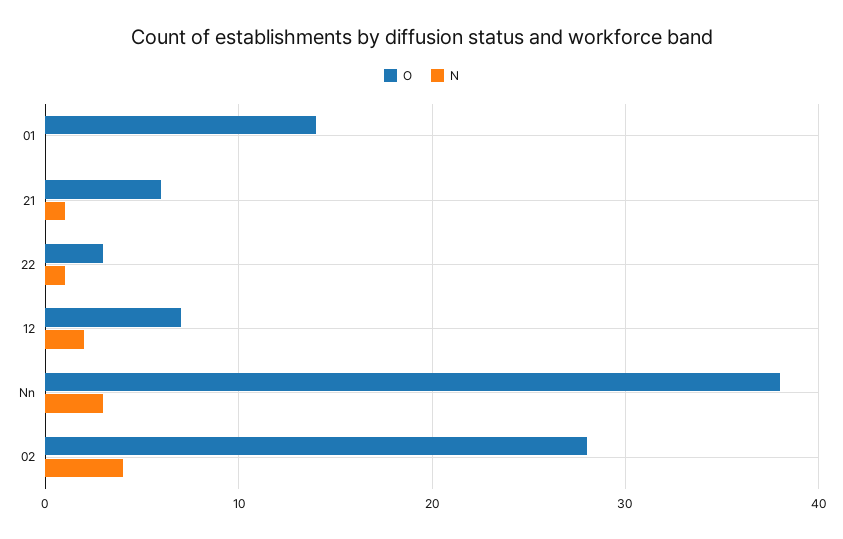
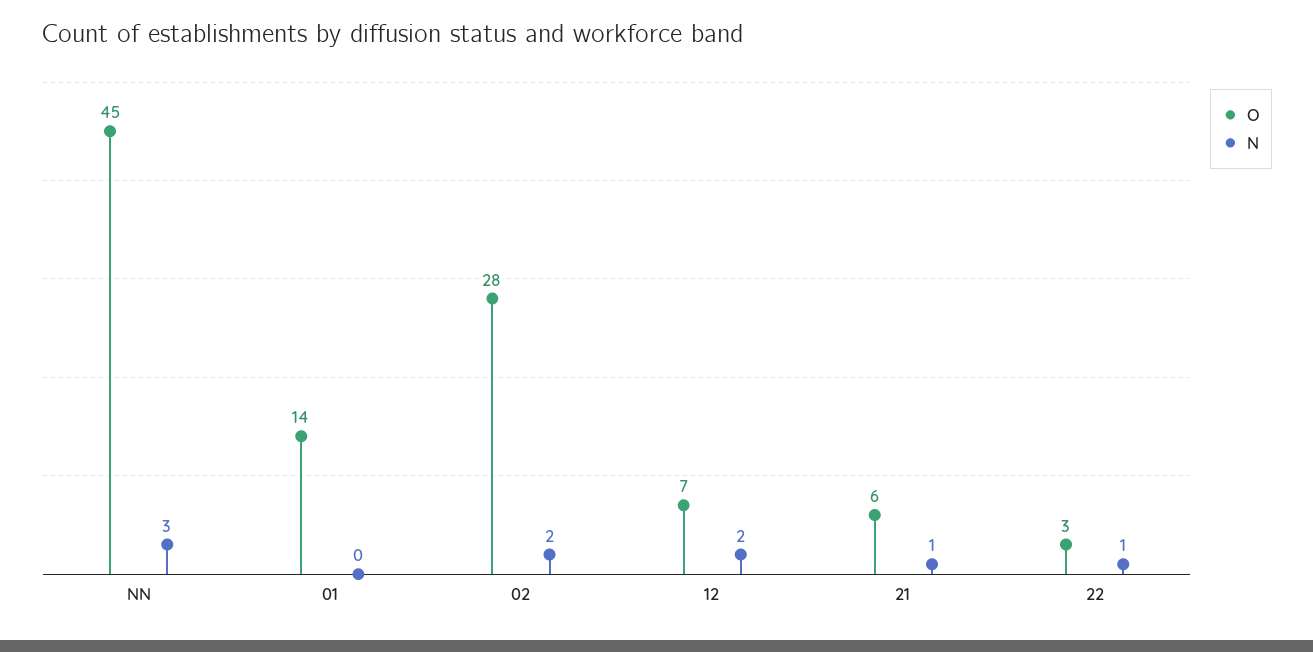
O, Nn: 38 -> 45
N, 02: 4 -> 2

